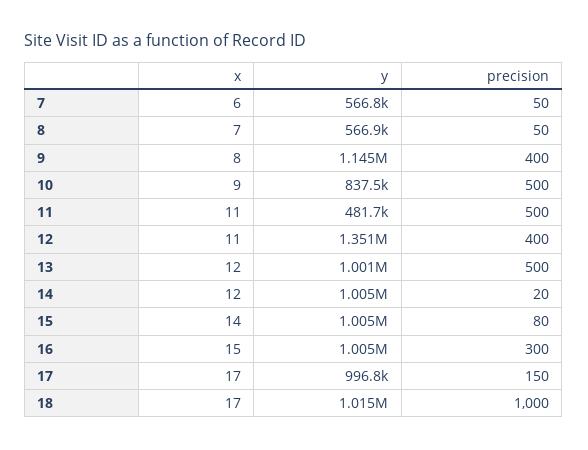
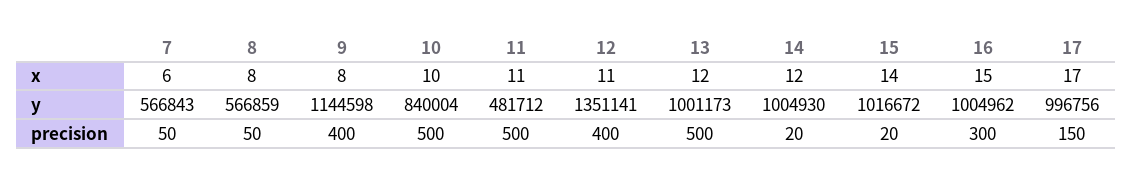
x, 8: 7 -> 8
x, 10: 9 -> 10
y, 10: 837500 -> 840004
y, 15: 1005000 -> 1016672
precision, 15: 80 -> 20
x, 18: 17 -> none
y, 18: 1015000 -> none
precision, 18: 1000 -> none

